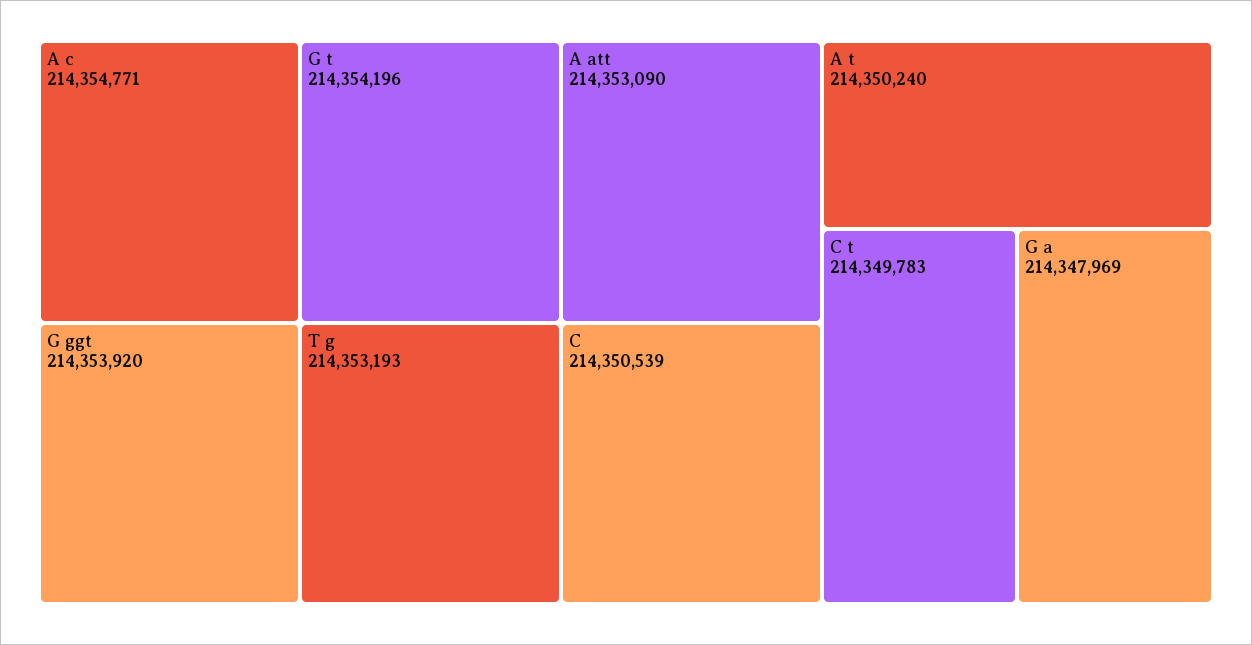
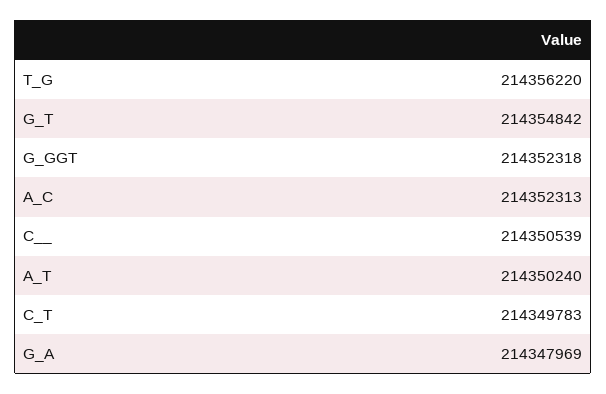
A c: 214354771 -> 214352313
G t: 214354196 -> 214354842
G ggt: 214353920 -> 214352318
T g: 214353193 -> 214356220
A att: 214353090 -> none

